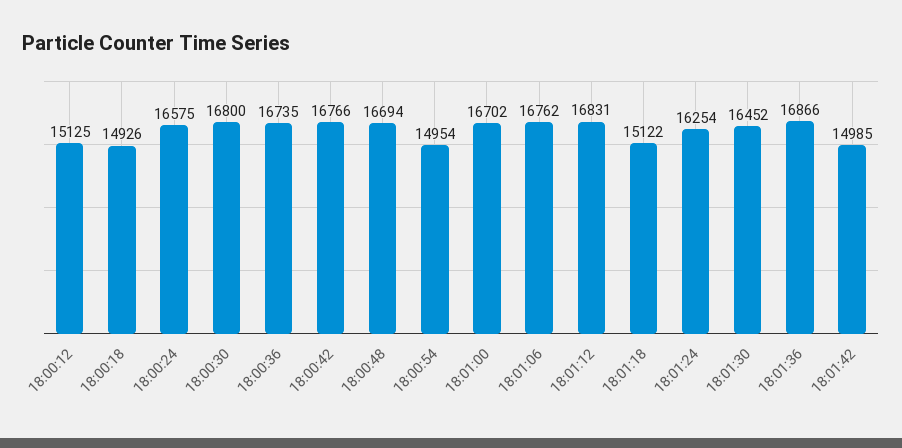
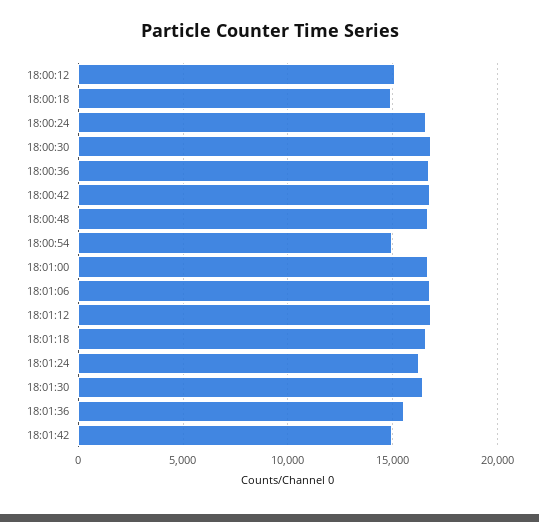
18:01:18: 15122 -> 16500
18:01:36: 16866 -> 15500

